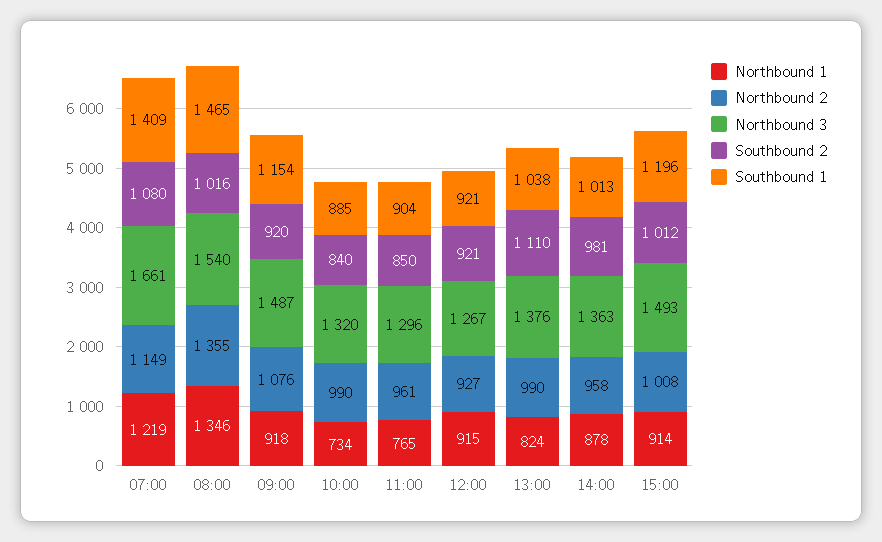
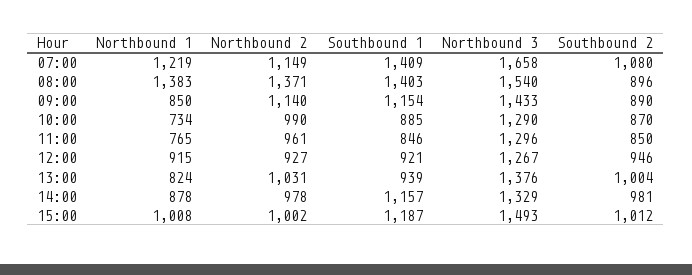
Northbound 3, 07:00: 1661 -> 1658
Northbound 1, 08:00: 1346 -> 1383
Northbound 2, 08:00: 1355 -> 1371
Southbound 2, 08:00: 1016 -> 896
Southbound 1, 08:00: 1465 -> 1403
Northbound 1, 09:00: 918 -> 850
Northbound 2, 09:00: 1076 -> 1140
Northbound 3, 09:00: 1487 -> 1433
Southbound 2, 09:00: 920 -> 890
Northbound 3, 10:00: 1320 -> 1290
Southbound 2, 10:00: 840 -> 870
Southbound 1, 11:00: 904 -> 846
Southbound 2, 12:00: 921 -> 946
Northbound 2, 13:00: 990 -> 1031
Southbound 2, 13:00: 1110 -> 1004
Southbound 1, 13:00: 1038 -> 939
Northbound 2, 14:00: 958 -> 978
Northbound 3, 14:00: 1363 -> 1329
Southbound 1, 14:00: 1013 -> 1157
Northbound 1, 15:00: 914 -> 1008
Northbound 2, 15:00: 1008 -> 1002
Southbound 1, 15:00: 1196 -> 1187

